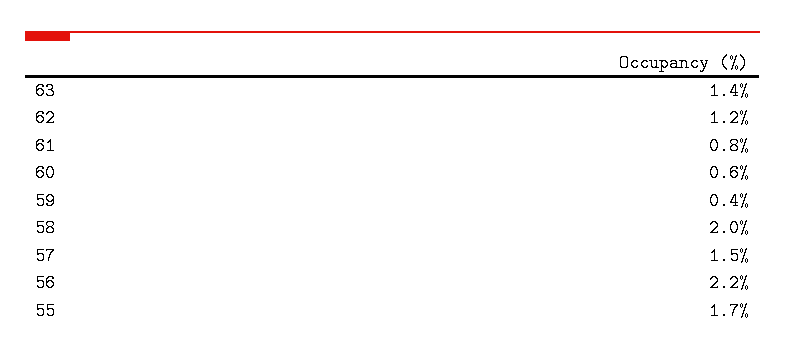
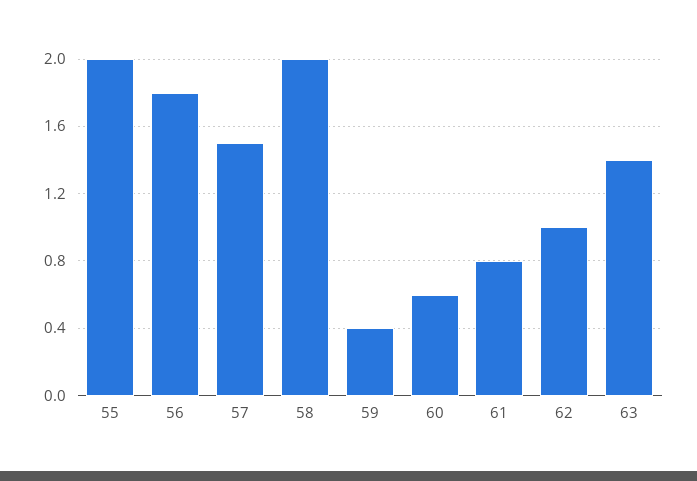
62: 1.2 -> 1
56: 2.2 -> 1.8
55: 1.7 -> 2

